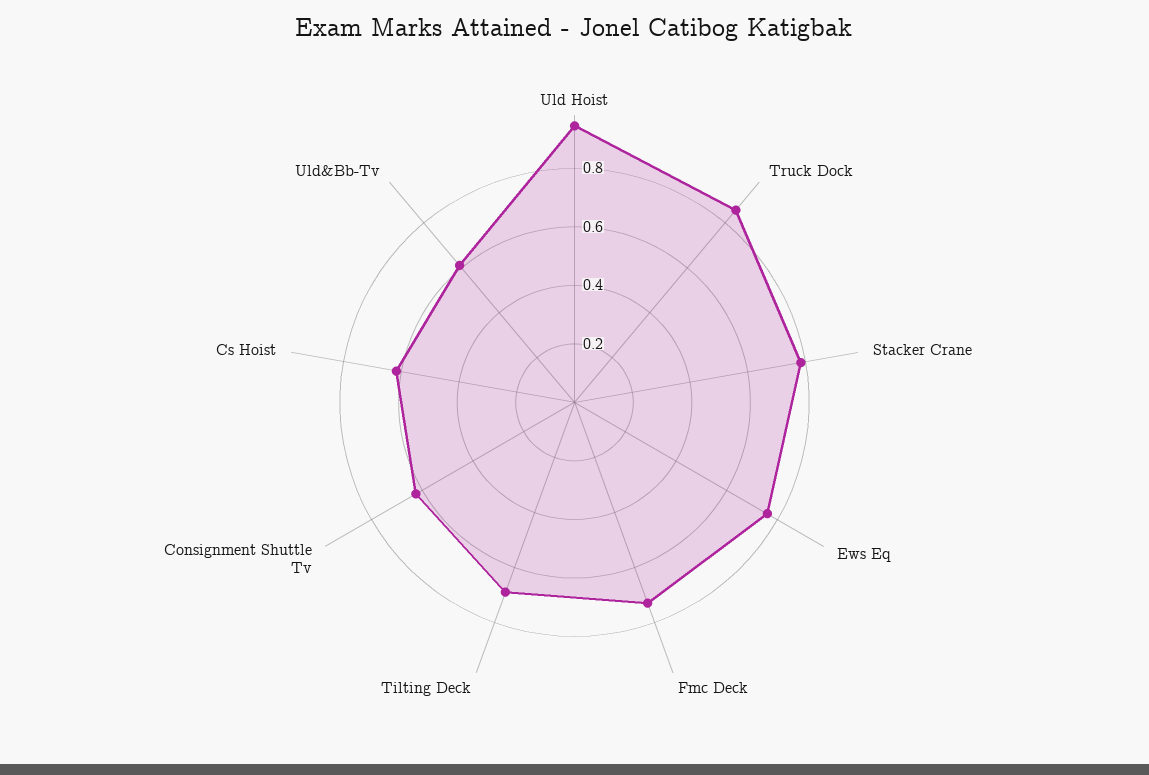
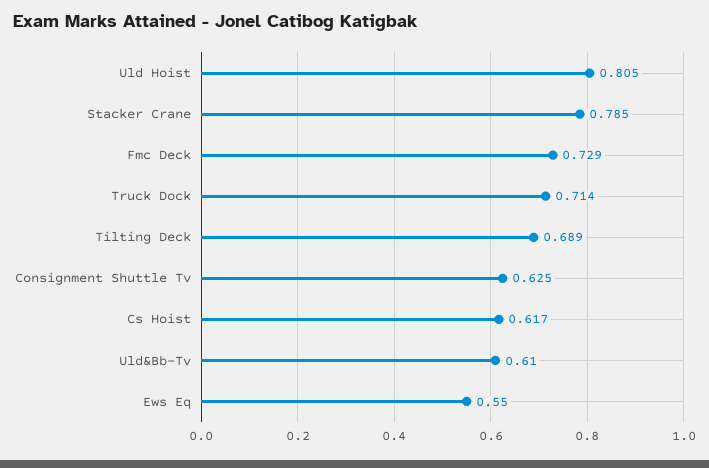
Uld Hoist: 0.95 -> 0.805
Truck Dock: 0.85 -> 0.714
Ews Eq: 0.75 -> 0.55

